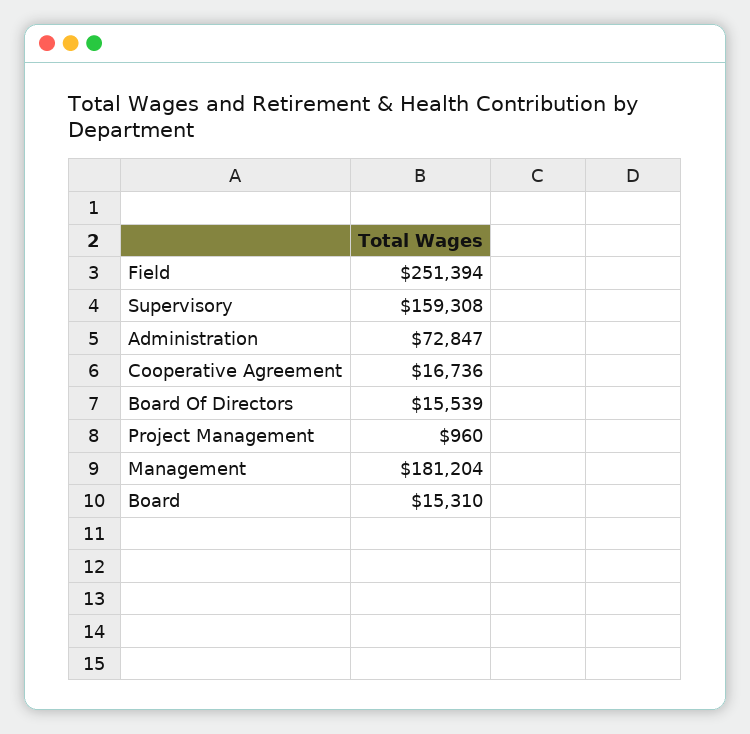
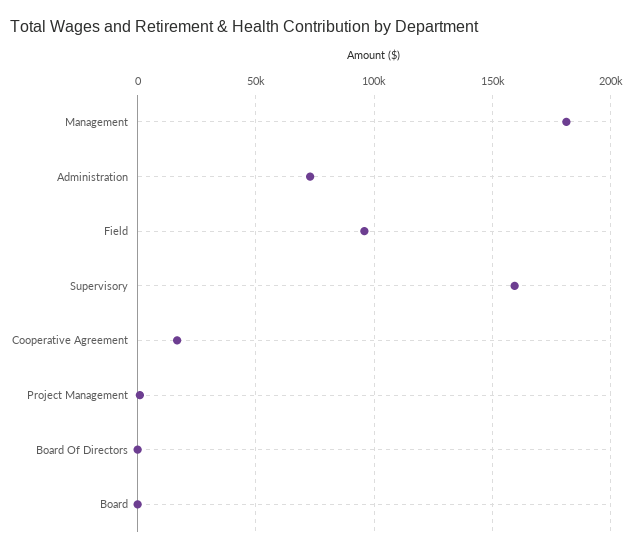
Field: 251394 -> 95000
Board Of Directors: 15539 -> 0
Board: 15310 -> 0

